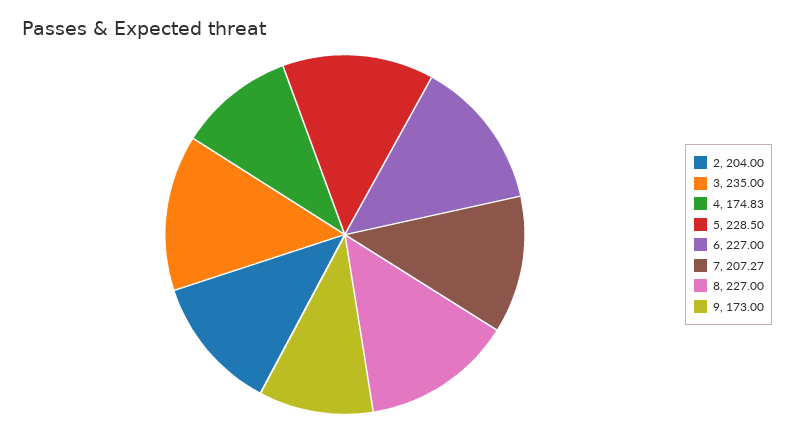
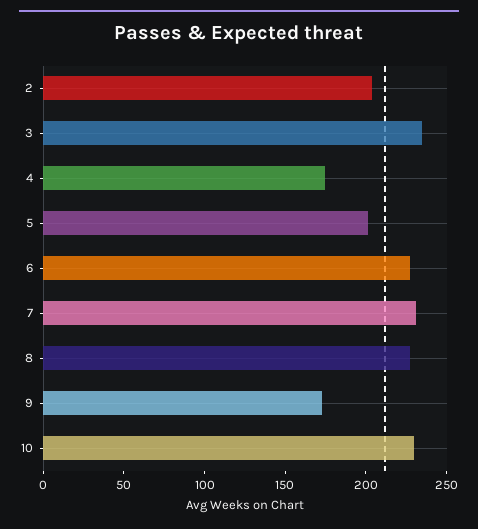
5: 228.5 -> 200
7: 207.27 -> 230
10: none -> 230

